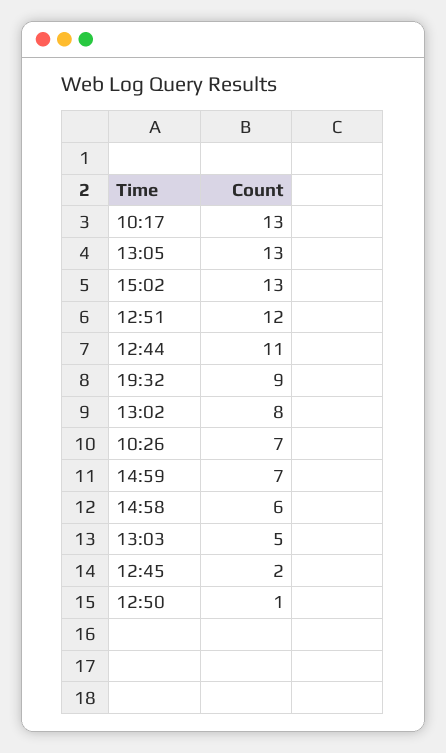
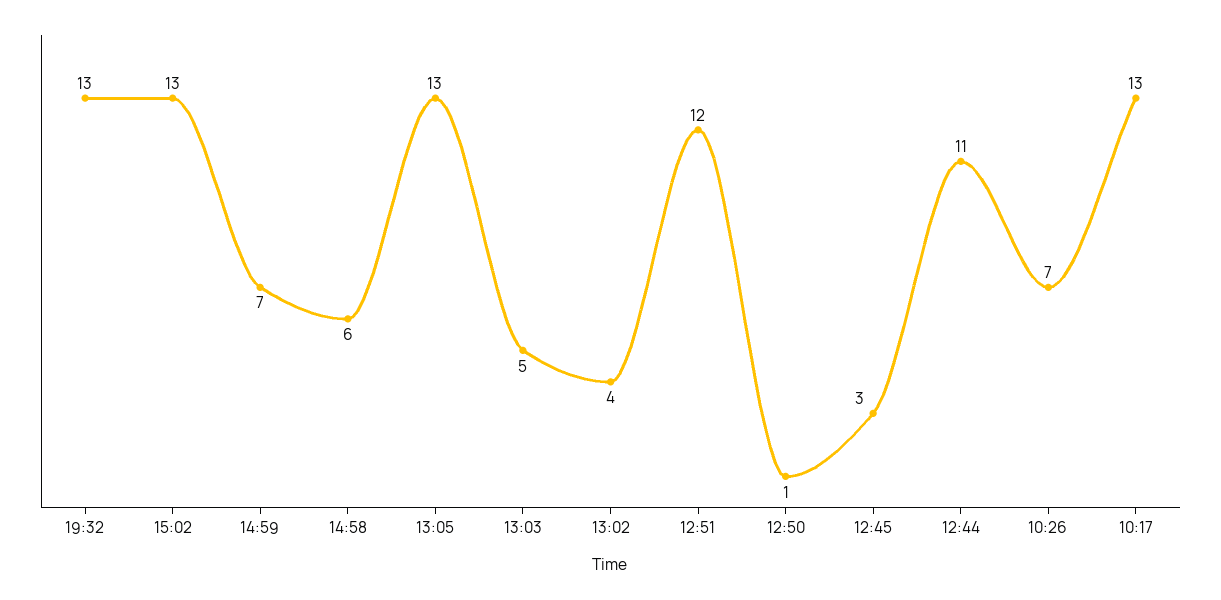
19:32: 9 -> 13
13:02: 8 -> 4
12:45: 2 -> 3

